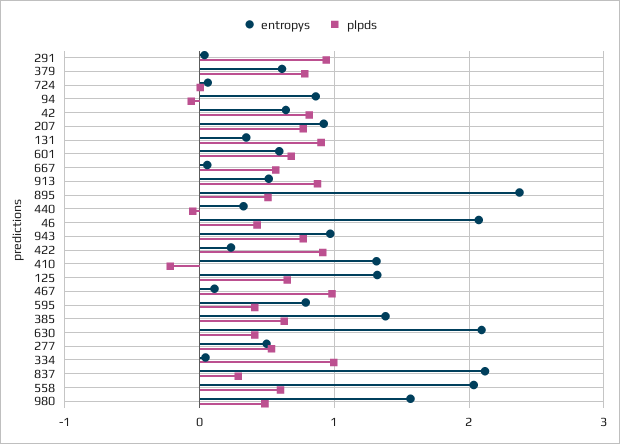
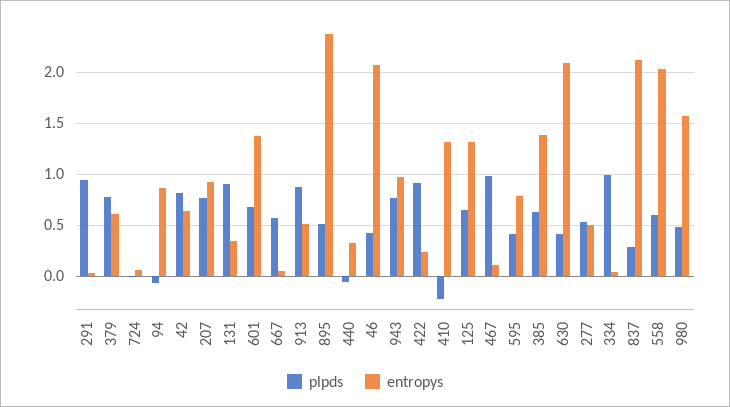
entropys, 601: 0.6 -> 1.4

